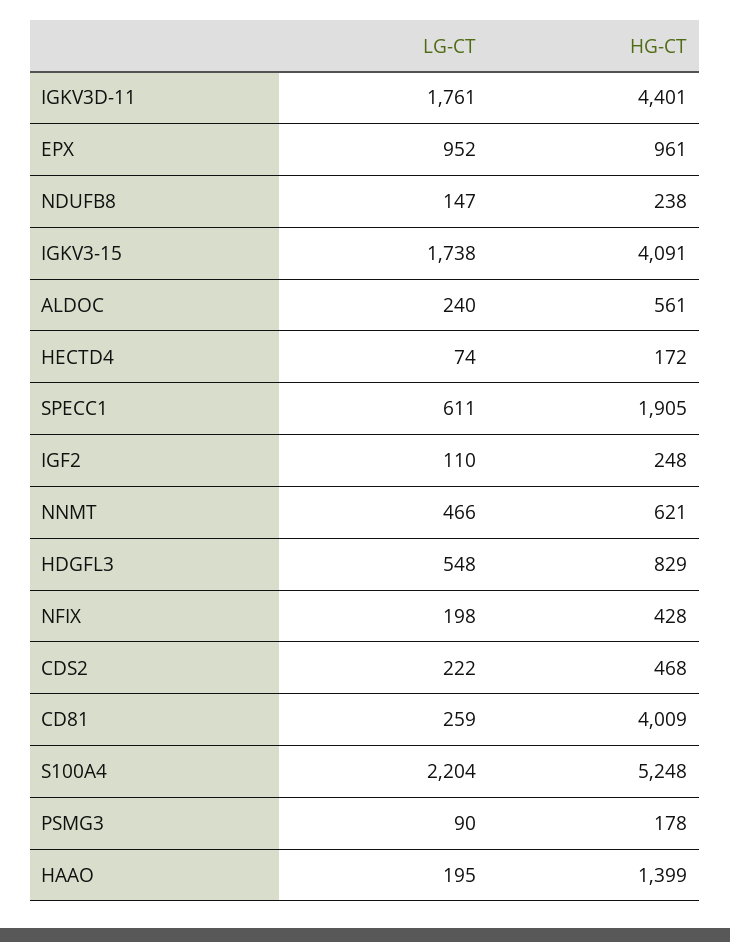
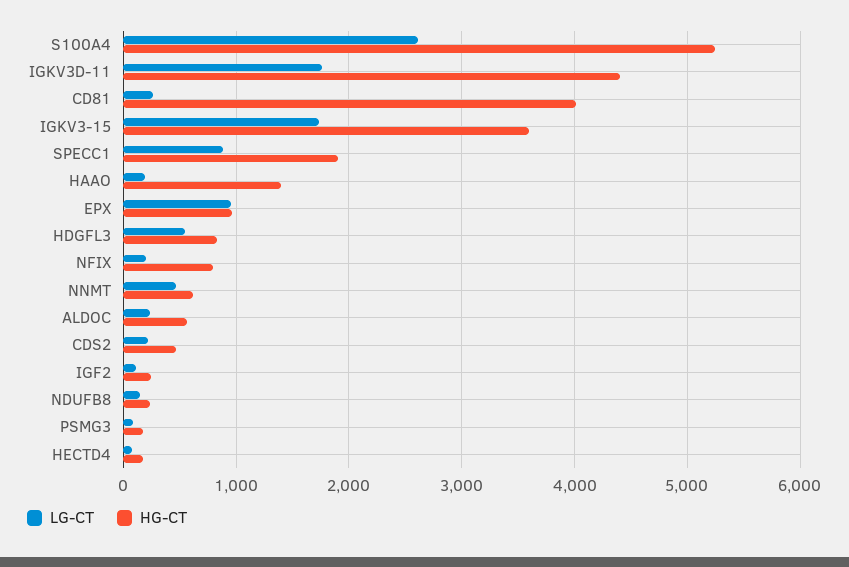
HG-CT, IGKV3-15: 4091 -> 3600
LG-CT, SPECC1: 611 -> 900
HG-CT, NFIX: 428 -> 800
LG-CT, S100A4: 2204 -> 2600

